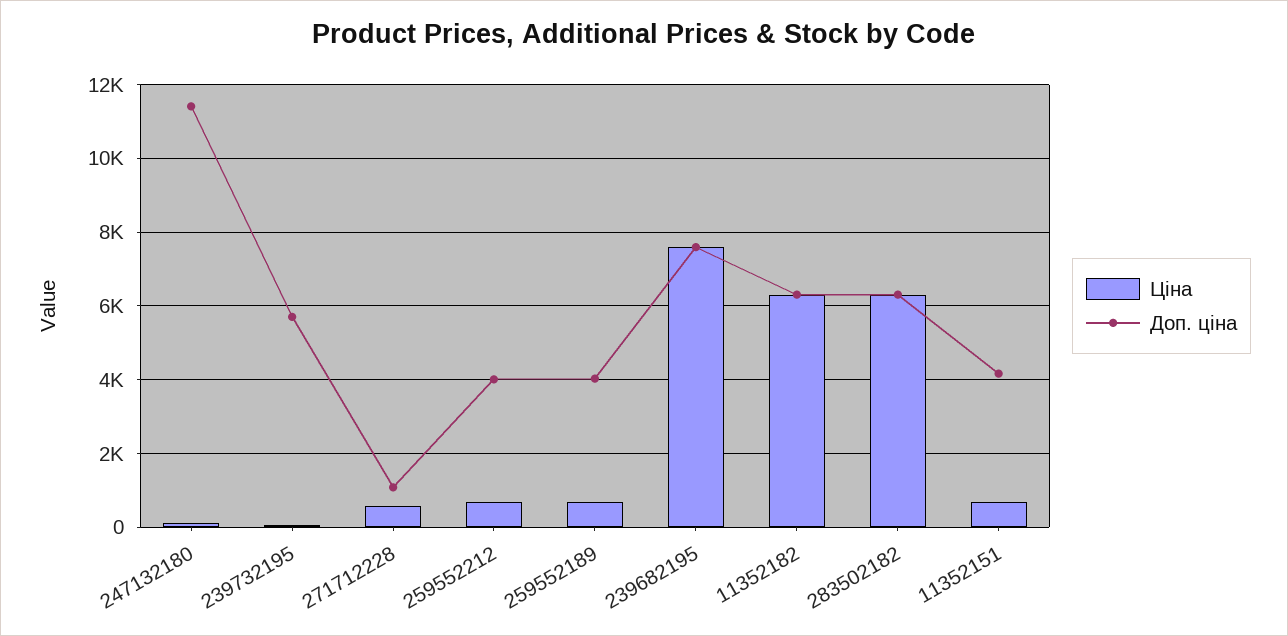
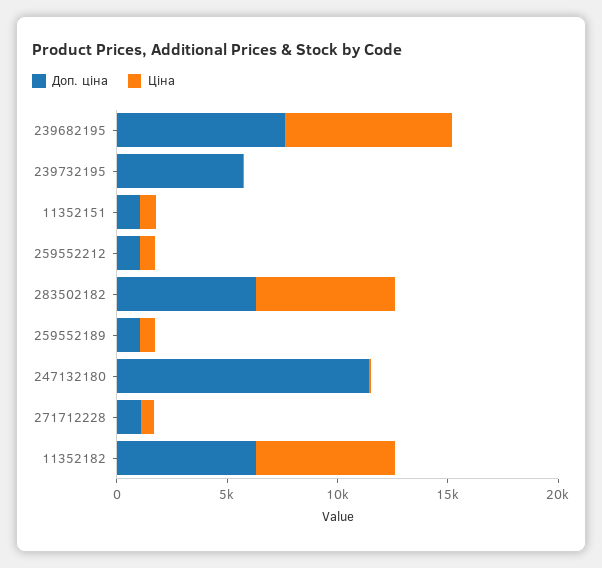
Доп. ціна, 259552212: 4000 -> 1000
Доп. ціна, 259552189: 4000 -> 1000
Доп. ціна, 11352151: 4200 -> 1000

